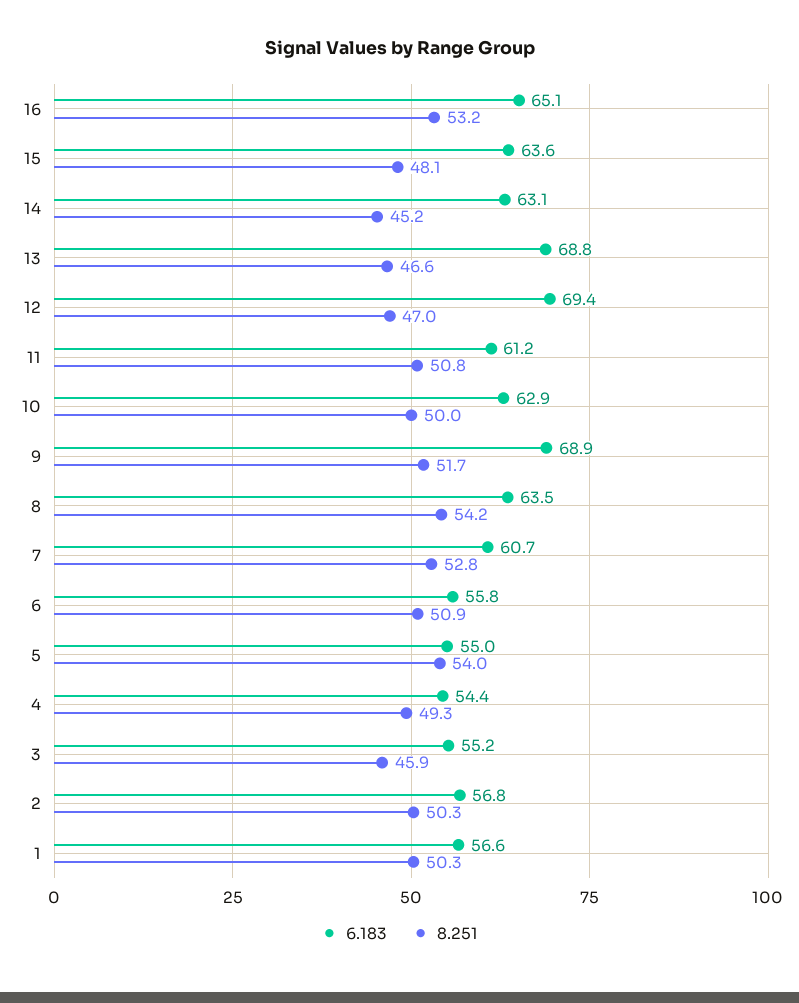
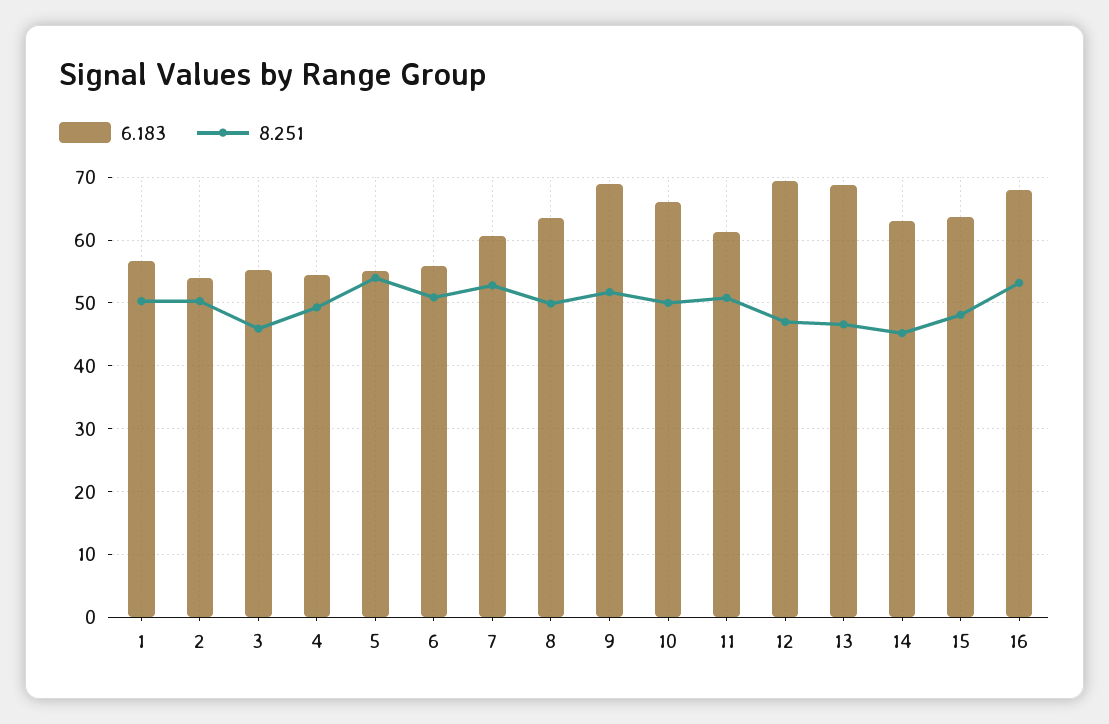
6.183, 16: 65.1 -> 68
6.183, 10: 62.9 -> 66
8.251, 8: 54.2 -> 50
6.183, 2: 56.8 -> 54

